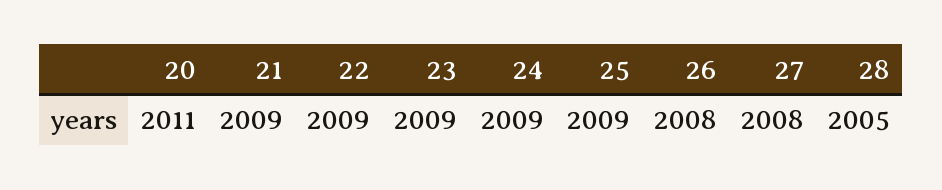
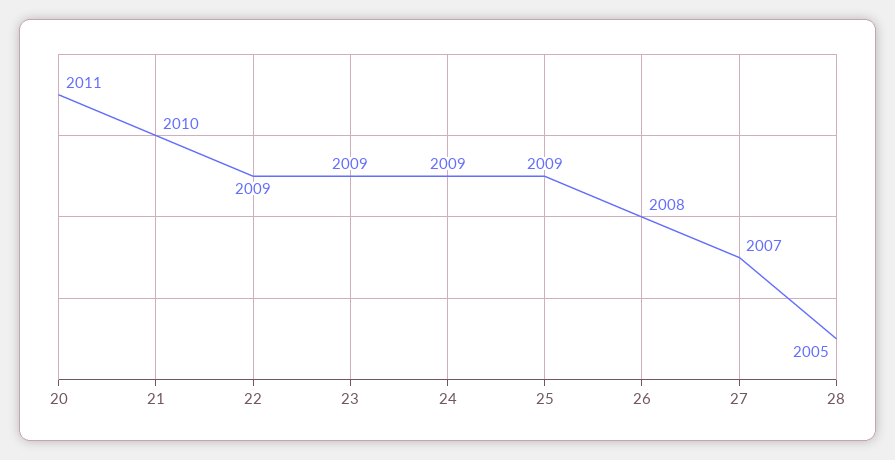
21: 2009 -> 2010
27: 2008 -> 2007

